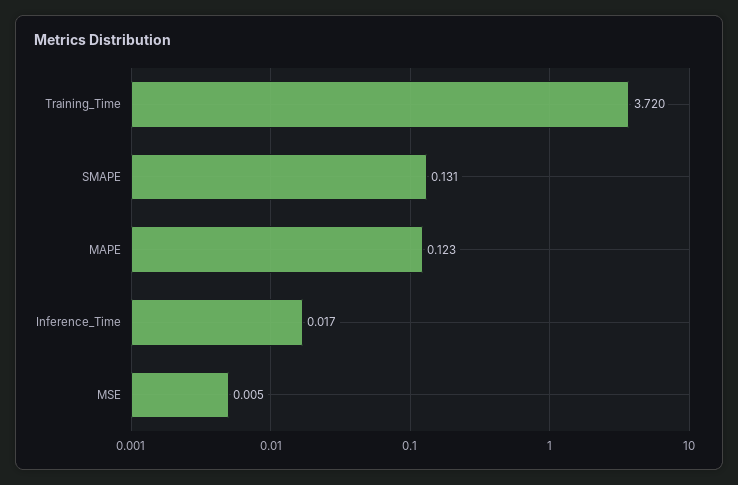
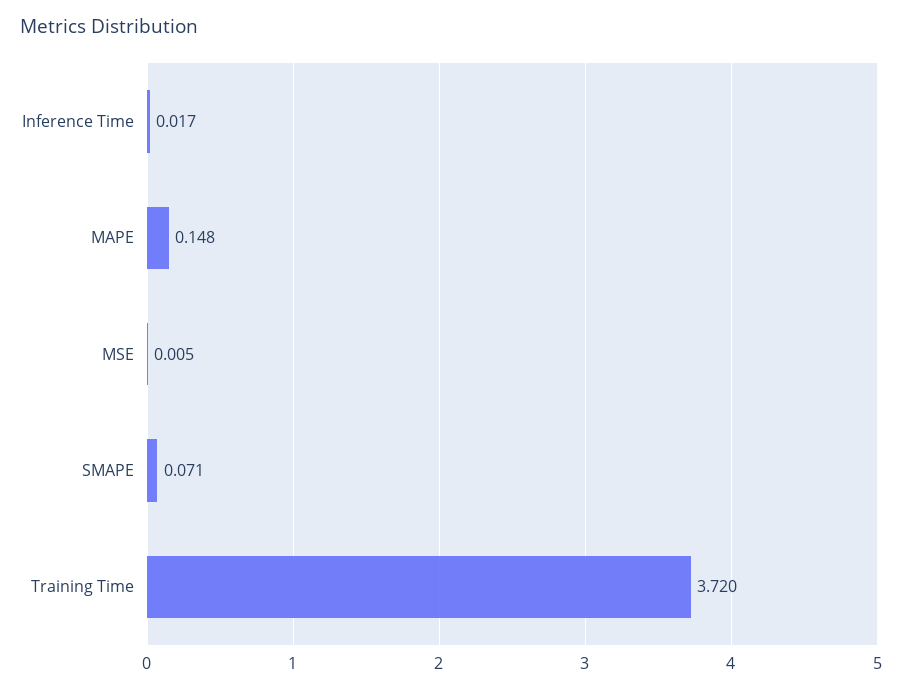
SMAPE: 0.131 -> 0.071
MAPE: 0.123 -> 0.148

